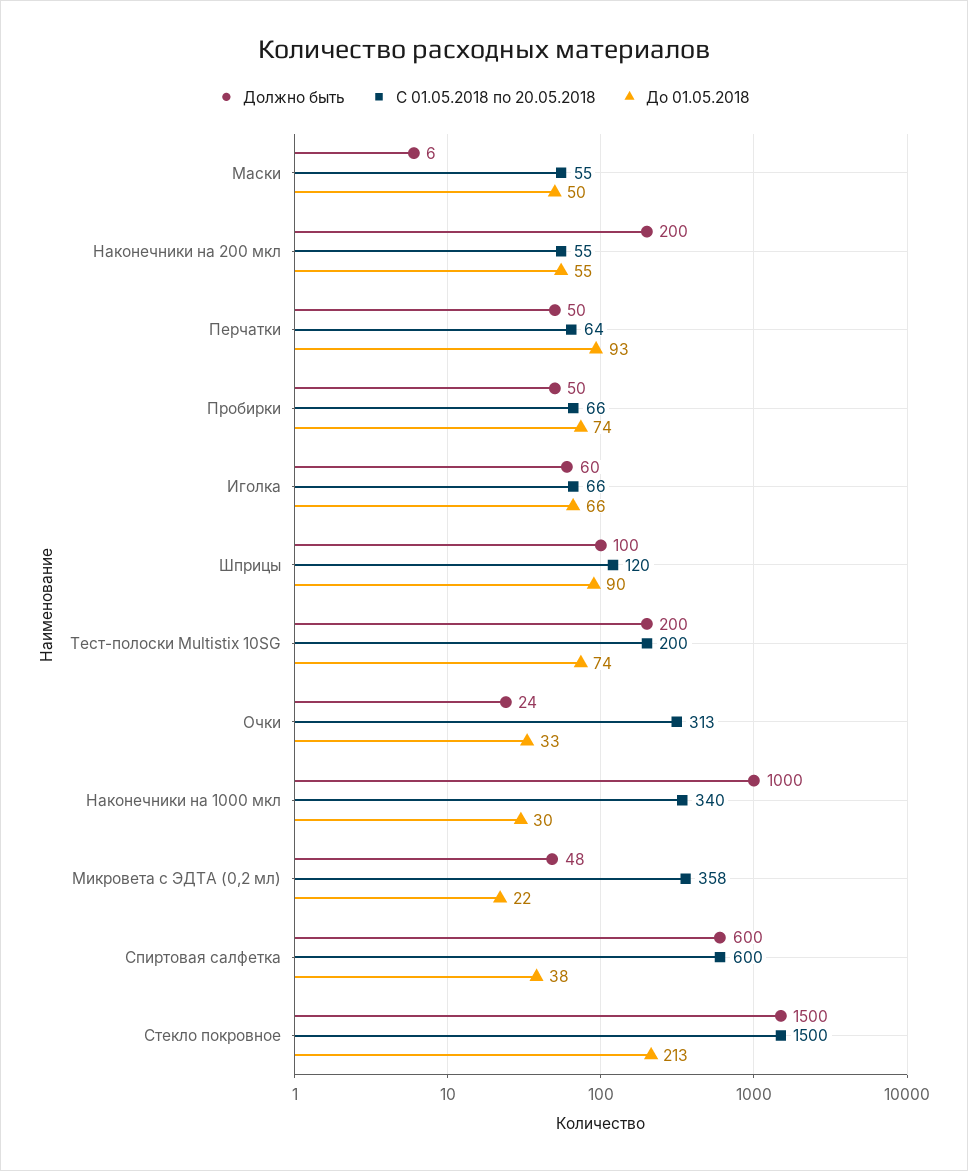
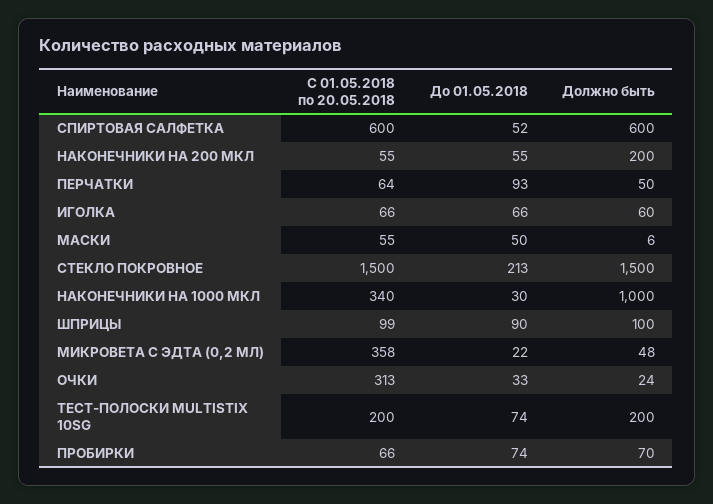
Должно быть, Пробирки: 50 -> 70
С 01.05.2018 по 20.05.2018, Шприцы: 120 -> 99
До 01.05.2018, Спиртовая салфетка: 38 -> 52

